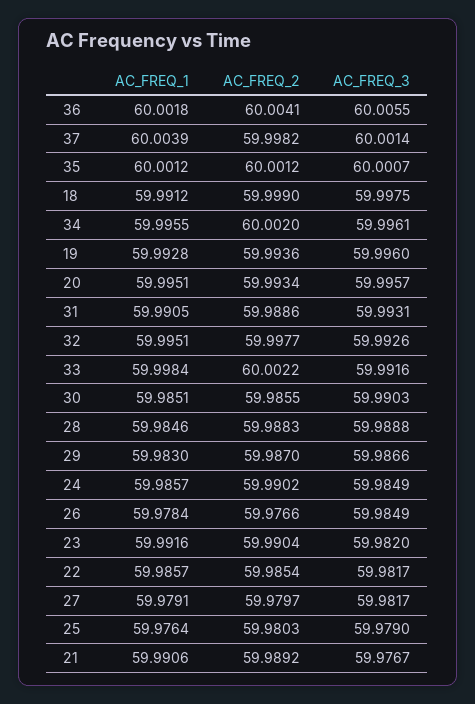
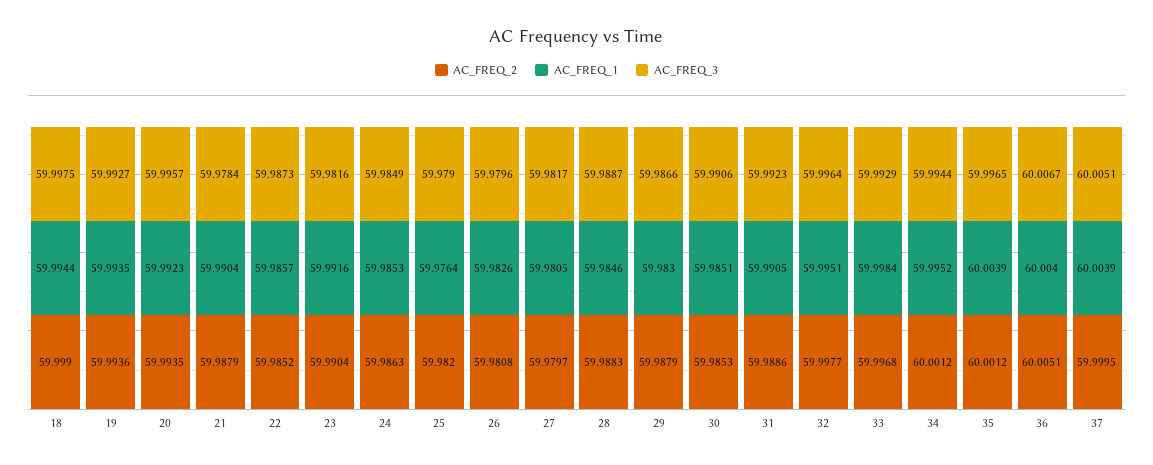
AC_FREQ_1, 36: 60.0018 -> 60.004
AC_FREQ_2, 36: 60.0041 -> 60.0051
AC_FREQ_3, 36: 60.0055 -> 60.0067
AC_FREQ_2, 37: 59.9982 -> 59.9995
AC_FREQ_3, 37: 60.0014 -> 60.0051
AC_FREQ_1, 35: 60.0012 -> 60.0039
AC_FREQ_3, 35: 60.0007 -> 59.9965
AC_FREQ_1, 18: 59.9912 -> 59.9944
AC_FREQ_1, 34: 59.9955 -> 59.9952
AC_FREQ_2, 34: 60.002 -> 60.0012
AC_FREQ_3, 34: 59.9961 -> 59.9944
AC_FREQ_1, 19: 59.9928 -> 59.9935
AC_FREQ_3, 19: 59.996 -> 59.9927
AC_FREQ_1, 20: 59.9951 -> 59.9923
AC_FREQ_2, 20: 59.9934 -> 59.9935
AC_FREQ_3, 31: 59.9931 -> 59.9923
AC_FREQ_3, 32: 59.9926 -> 59.9964
AC_FREQ_2, 33: 60.0022 -> 59.9968
AC_FREQ_3, 33: 59.9916 -> 59.9929
AC_FREQ_2, 30: 59.9855 -> 59.9853
AC_FREQ_3, 30: 59.9903 -> 59.9906
AC_FREQ_3, 28: 59.9888 -> 59.9887
AC_FREQ_2, 29: 59.987 -> 59.9879
AC_FREQ_1, 24: 59.9857 -> 59.9853
AC_FREQ_2, 24: 59.9902 -> 59.9863
AC_FREQ_1, 26: 59.9784 -> 59.9826
AC_FREQ_2, 26: 59.9766 -> 59.9808
AC_FREQ_3, 26: 59.9849 -> 59.9796
AC_FREQ_3, 23: 59.982 -> 59.9816
AC_FREQ_2, 22: 59.9854 -> 59.9852
AC_FREQ_3, 22: 59.9817 -> 59.9873
AC_FREQ_1, 27: 59.9791 -> 59.9805
AC_FREQ_2, 25: 59.9803 -> 59.982
AC_FREQ_1, 21: 59.9906 -> 59.9904
AC_FREQ_2, 21: 59.9892 -> 59.9879
AC_FREQ_3, 21: 59.9767 -> 59.9784

